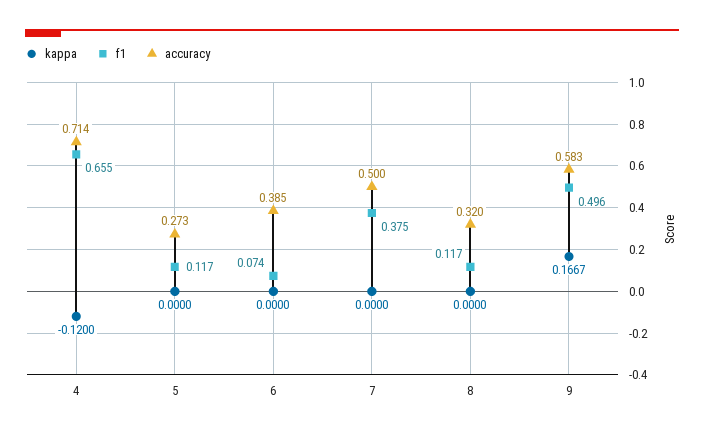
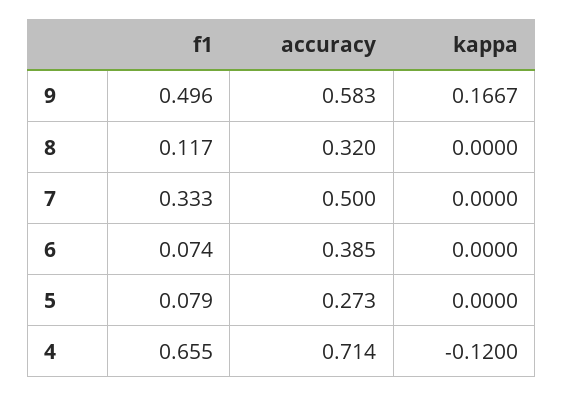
f1, 5: 0.117 -> 0.079
f1, 7: 0.375 -> 0.333

